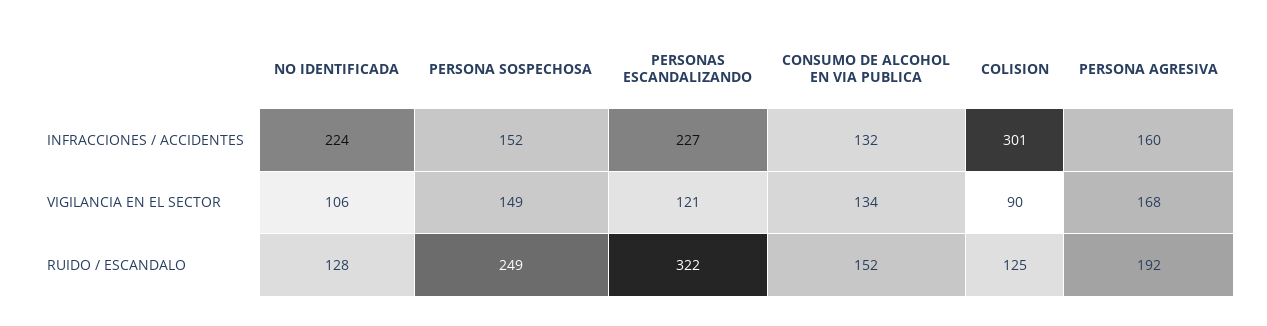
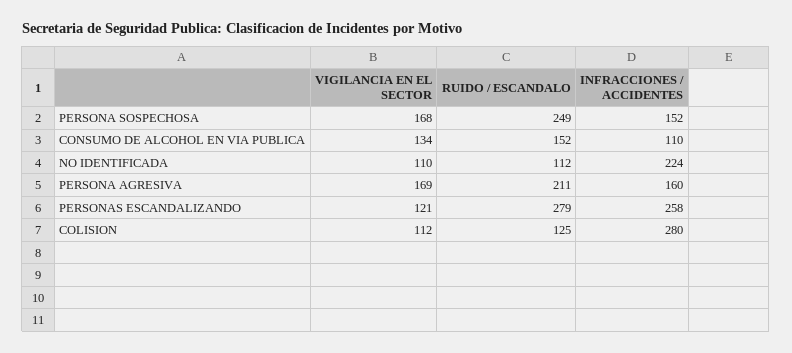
PERSONAS ESCANDALIZANDO, INFRACCIONES / ACCIDENTES: 227 -> 258
CONSUMO DE ALCOHOL EN VIA PUBLICA, INFRACCIONES / ACCIDENTES: 132 -> 110
COLISION, INFRACCIONES / ACCIDENTES: 301 -> 280
NO IDENTIFICADA, VIGILANCIA EN EL SECTOR: 106 -> 110
PERSONA SOSPECHOSA, VIGILANCIA EN EL SECTOR: 149 -> 168
COLISION, VIGILANCIA EN EL SECTOR: 90 -> 112
PERSONA AGRESIVA, VIGILANCIA EN EL SECTOR: 168 -> 169
NO IDENTIFICADA, RUIDO / ESCANDALO: 128 -> 112
PERSONAS ESCANDALIZANDO, RUIDO / ESCANDALO: 322 -> 279
PERSONA AGRESIVA, RUIDO / ESCANDALO: 192 -> 211

